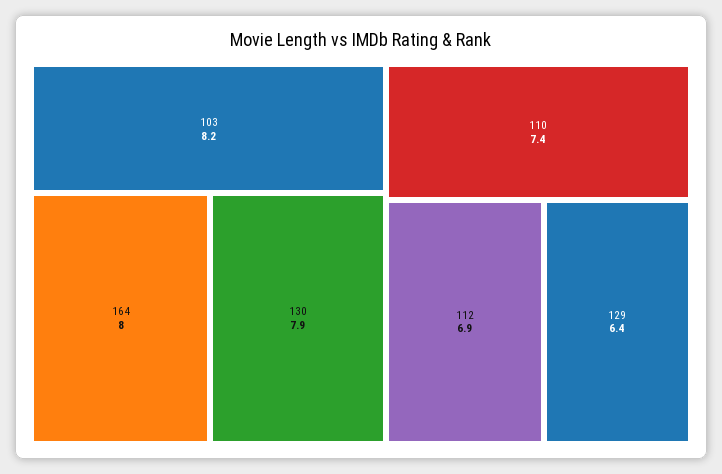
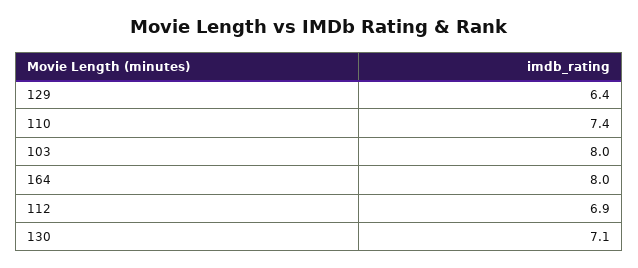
103: 8.2 -> 8
130: 7.9 -> 7.1

